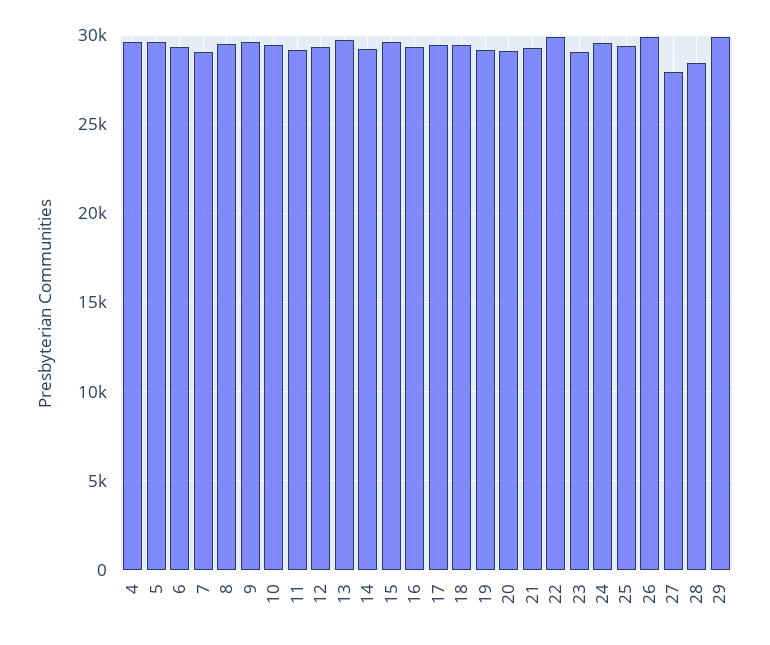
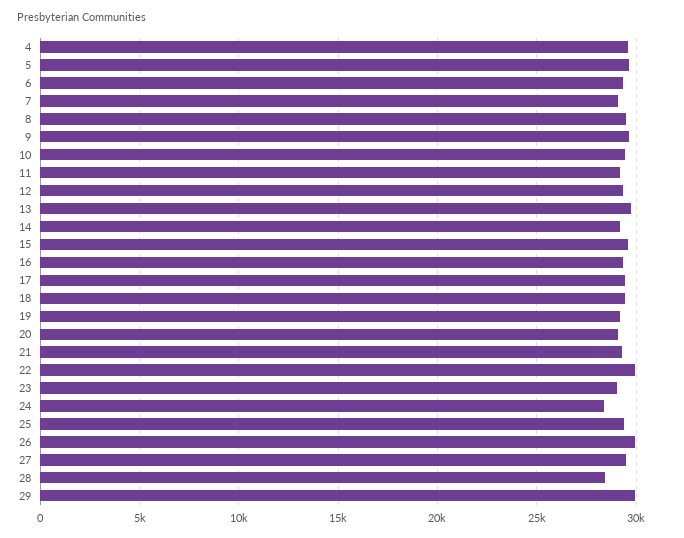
24: 29500 -> 28500
27: 28000 -> 29500

